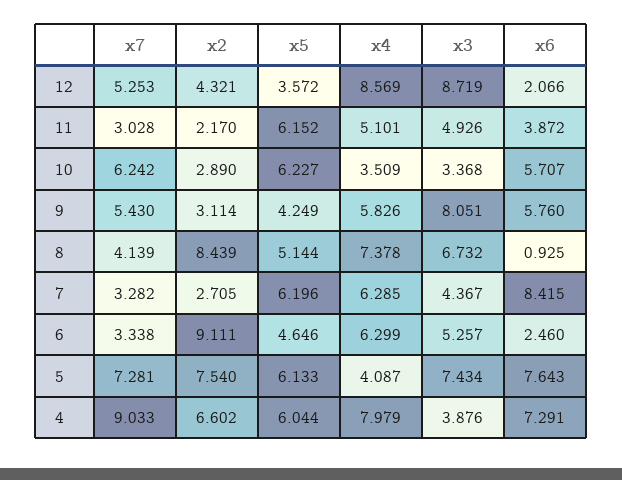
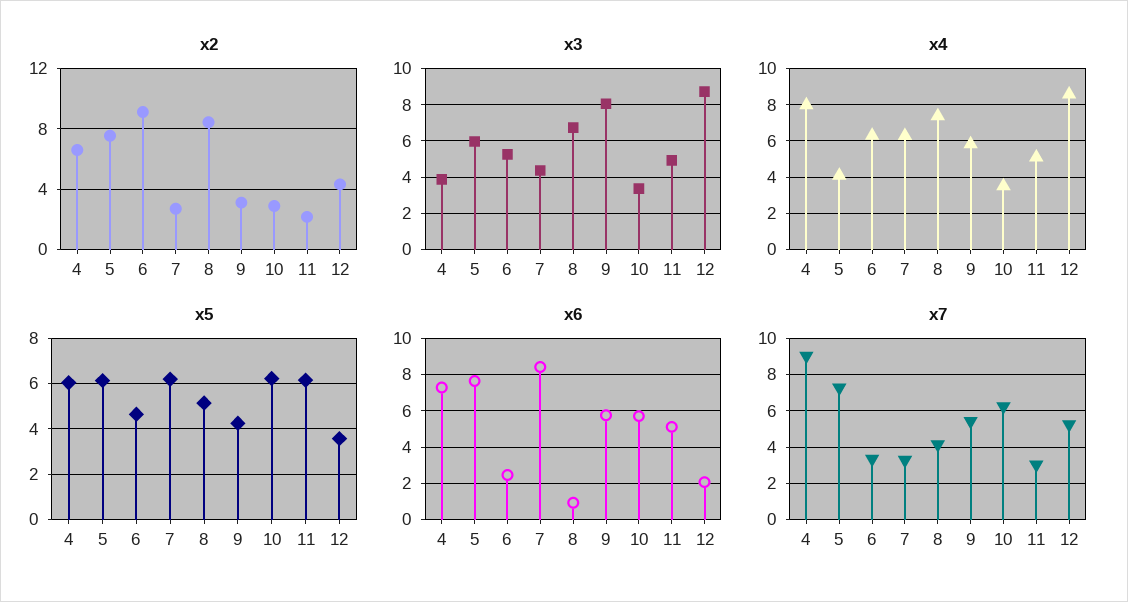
x6, 11: 3.872 -> 5
x3, 5: 7.434 -> 6

